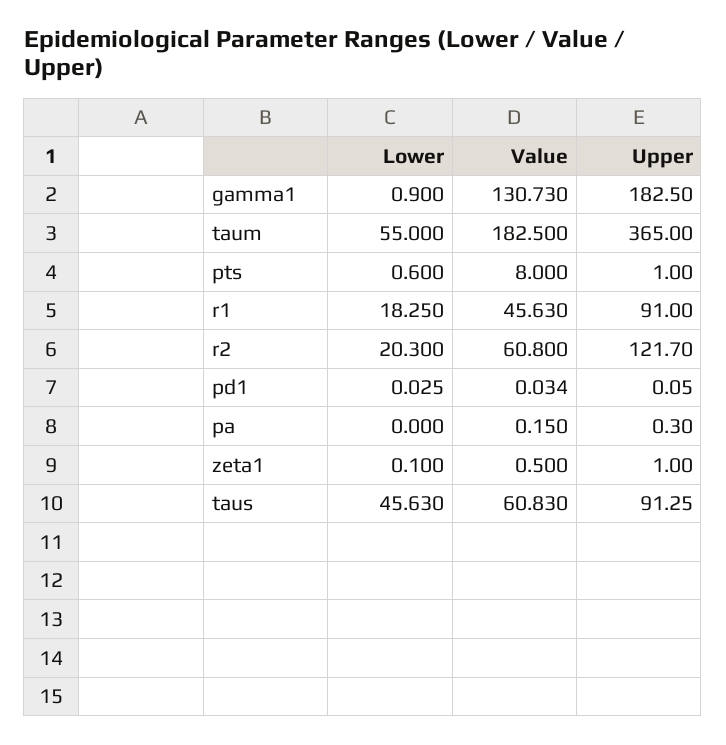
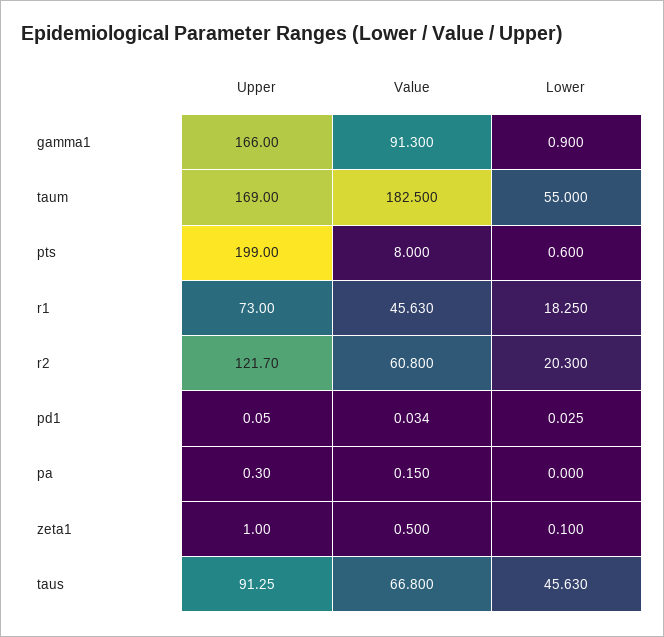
Value, gamma1: 130.73 -> 91.3
Upper, gamma1: 182.5 -> 166
Upper, taum: 365 -> 169
Upper, pts: 1 -> 199
Upper, r1: 91 -> 73
Value, taus: 60.83 -> 66.8

